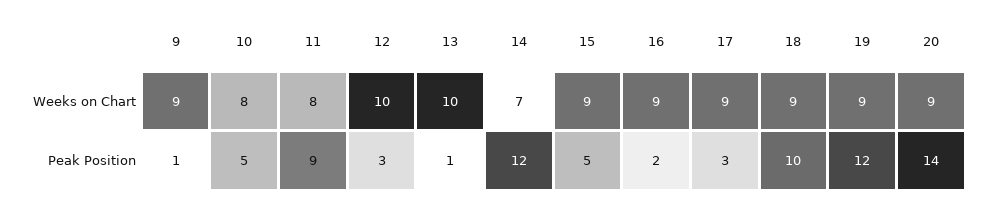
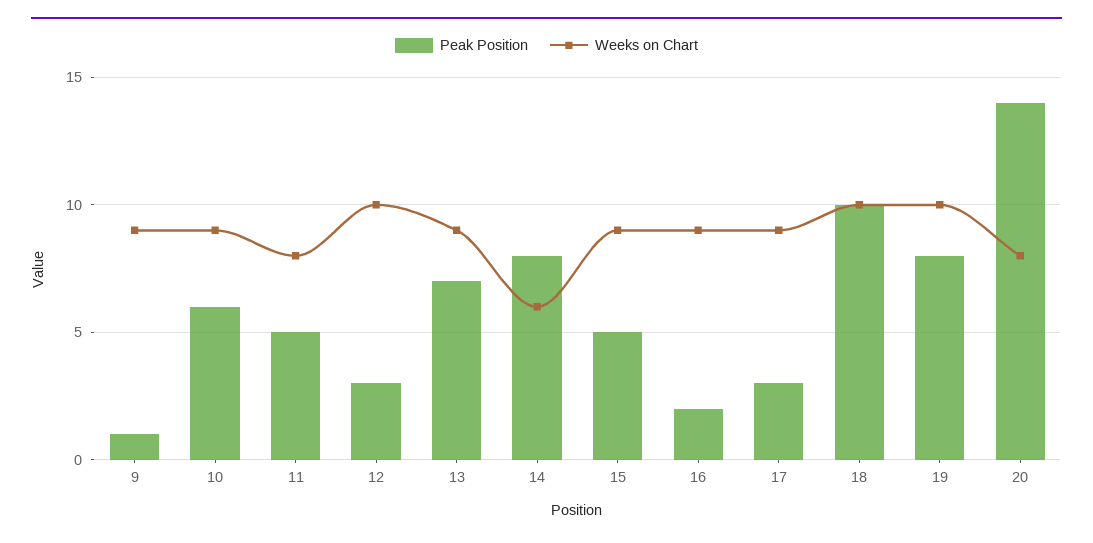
Weeks on Chart, 10: 8 -> 9
Weeks on Chart, 13: 10 -> 9
Weeks on Chart, 14: 7 -> 6
Weeks on Chart, 18: 9 -> 10
Weeks on Chart, 19: 9 -> 10
Weeks on Chart, 20: 9 -> 8
Peak Position, 10: 5 -> 6
Peak Position, 11: 9 -> 5
Peak Position, 13: 1 -> 7
Peak Position, 14: 12 -> 8
Peak Position, 19: 12 -> 8

